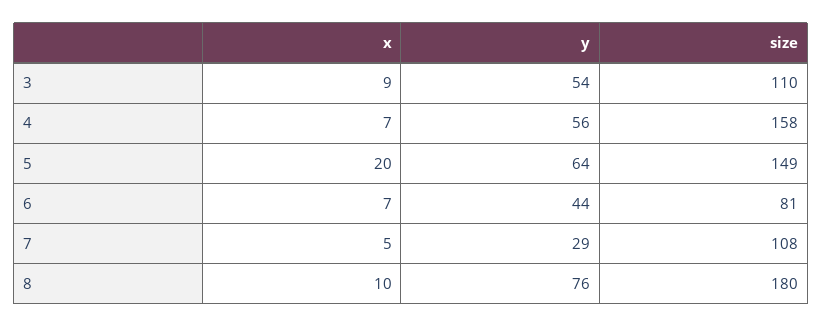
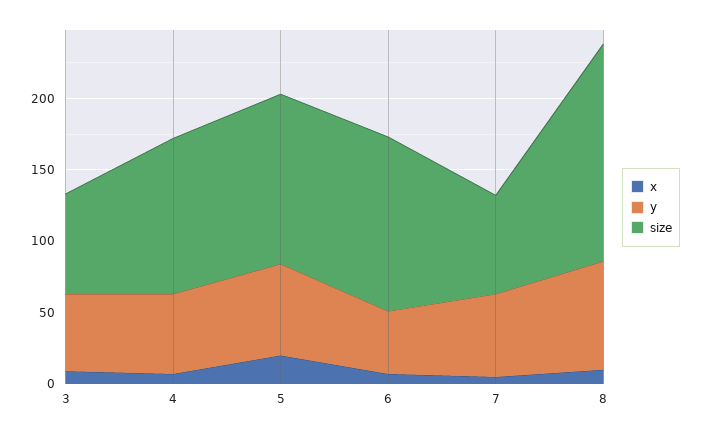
size, 3: 110 -> 70
size, 4: 158 -> 110
size, 5: 149 -> 120
size, 6: 81 -> 120
y, 7: 29 -> 60
size, 7: 108 -> 70
size, 8: 180 -> 150

